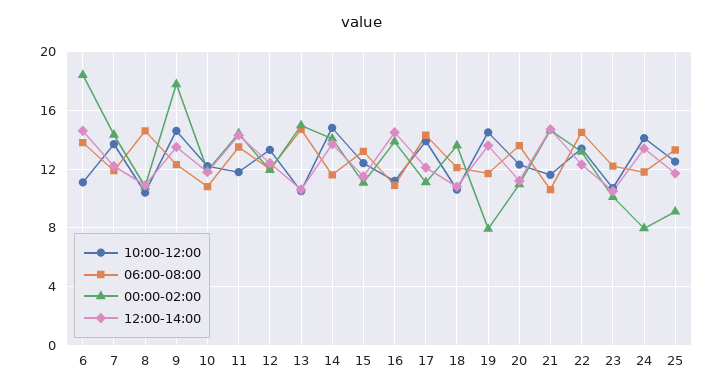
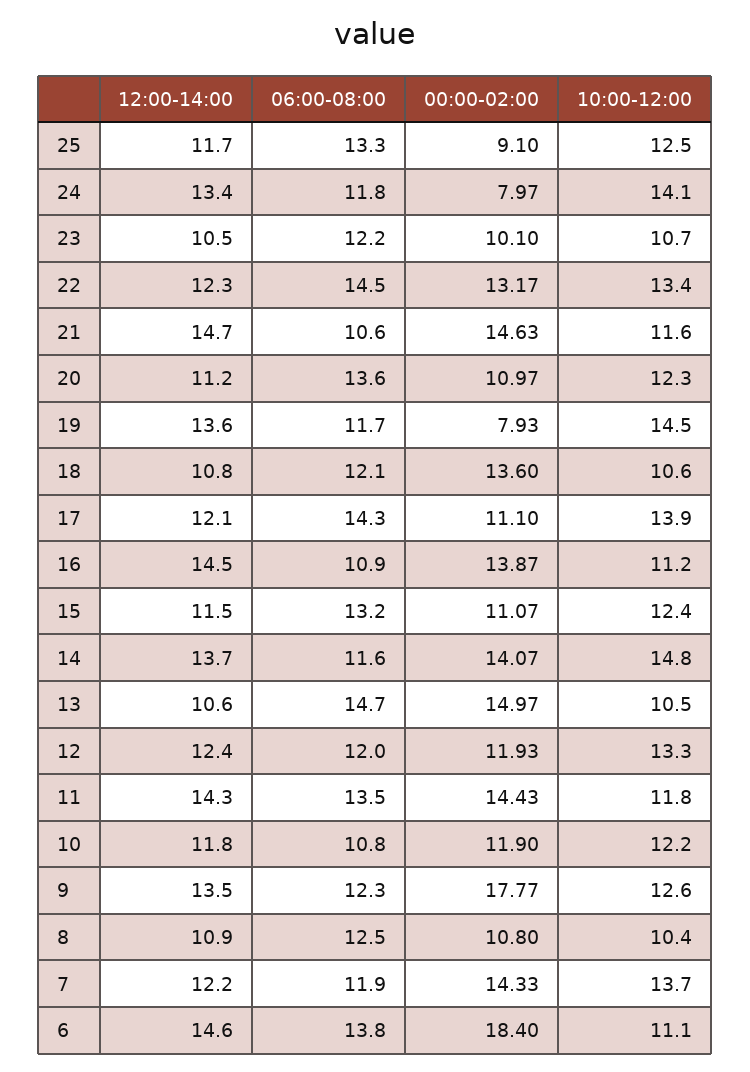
06:00-08:00, 8: 14.5 -> 12.5
10:00-12:00, 9: 14.5 -> 12.6

